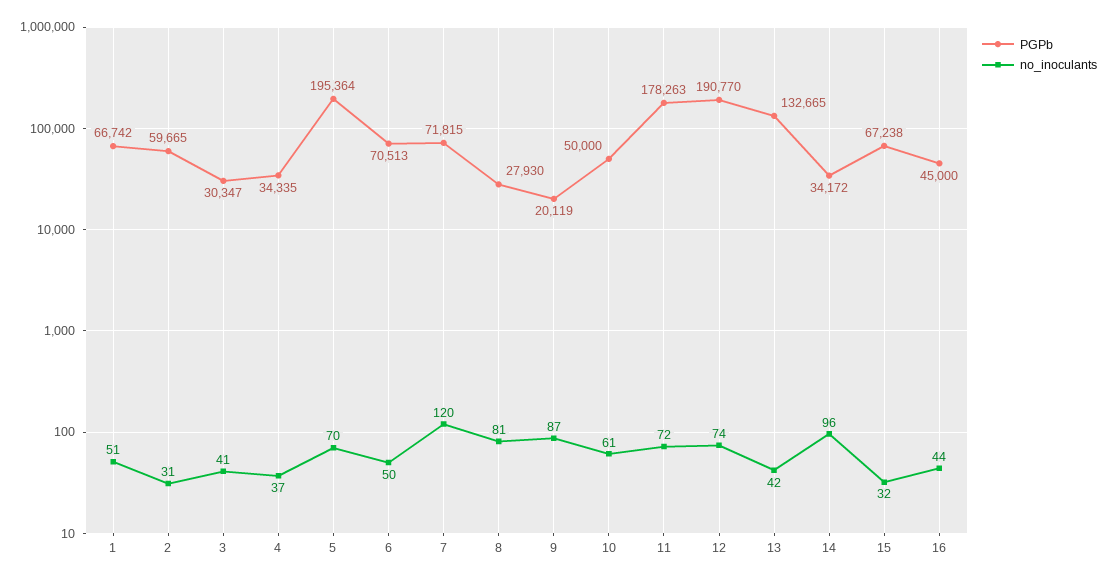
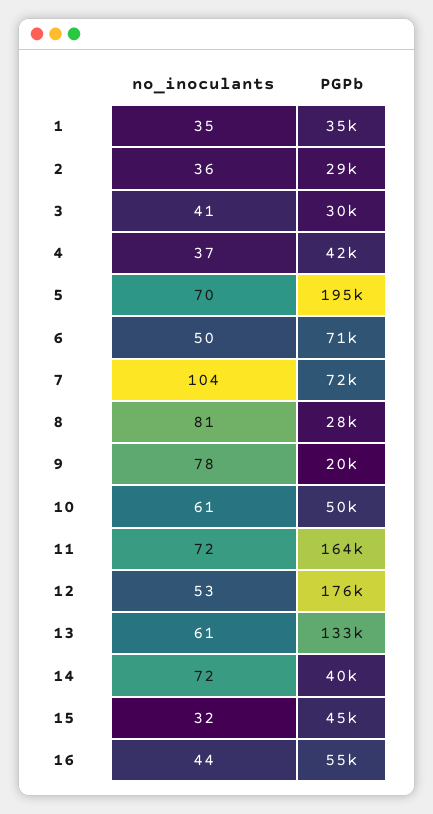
PGPb, 1: 66742 -> 35000
no_inoculants, 1: 51 -> 35
PGPb, 2: 59665 -> 29000
no_inoculants, 2: 31 -> 36
PGPb, 4: 34335 -> 42000
no_inoculants, 7: 120 -> 104
no_inoculants, 9: 87 -> 78
PGPb, 11: 178263 -> 164000
PGPb, 12: 190770 -> 176000
no_inoculants, 12: 74 -> 53
no_inoculants, 13: 42 -> 61
PGPb, 14: 34172 -> 40000
no_inoculants, 14: 96 -> 72
PGPb, 15: 67238 -> 45000
PGPb, 16: 45000 -> 55000

